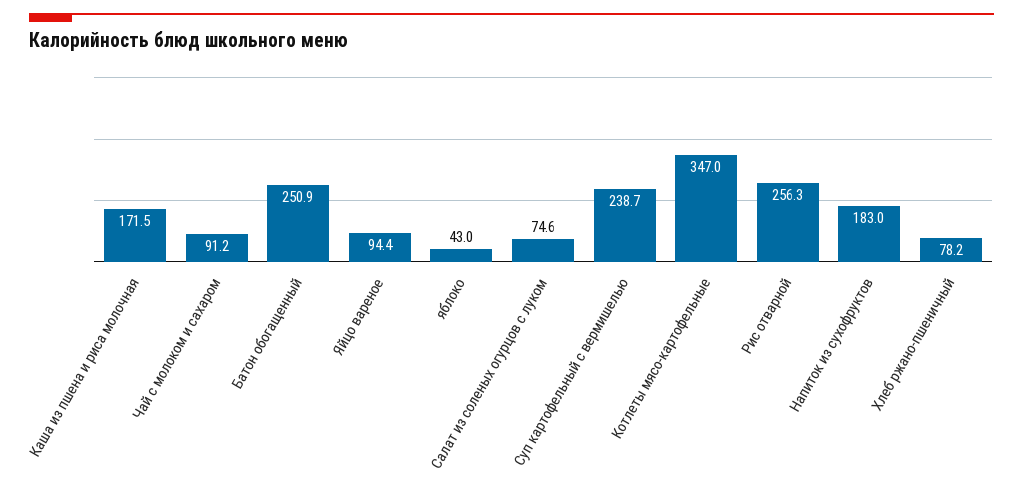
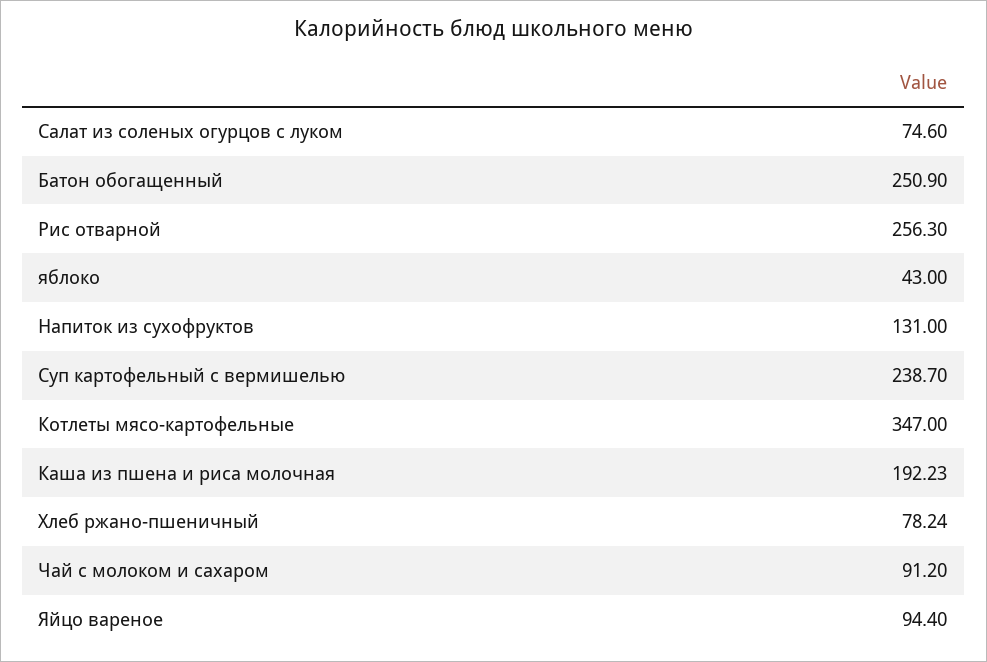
Каша из пшена и риса молочная: 171.5 -> 192.23
Напиток из сухофруктов: 183 -> 131

